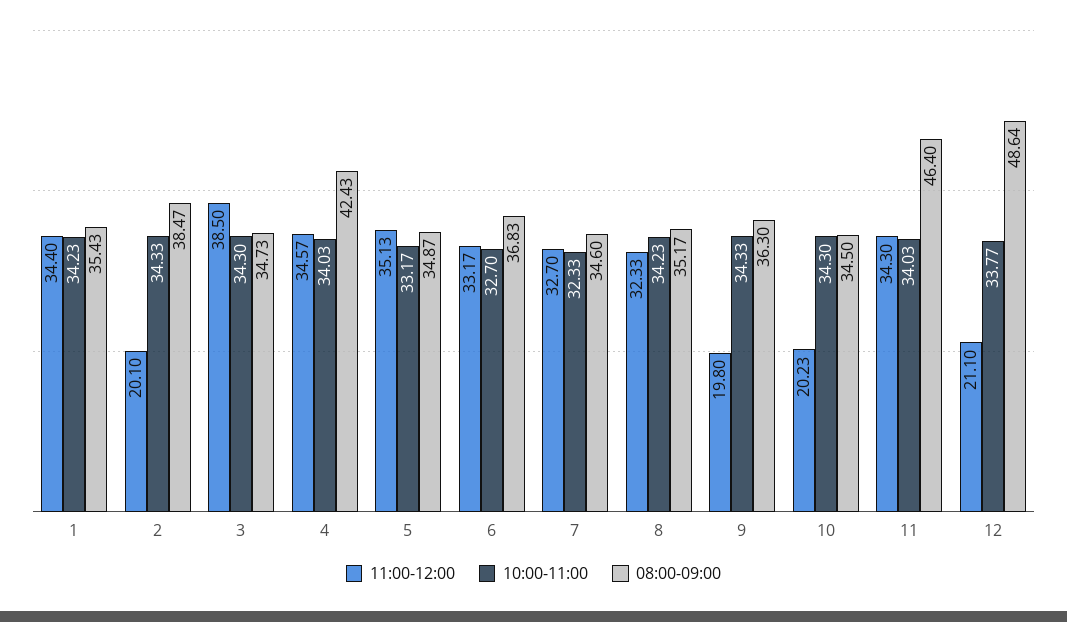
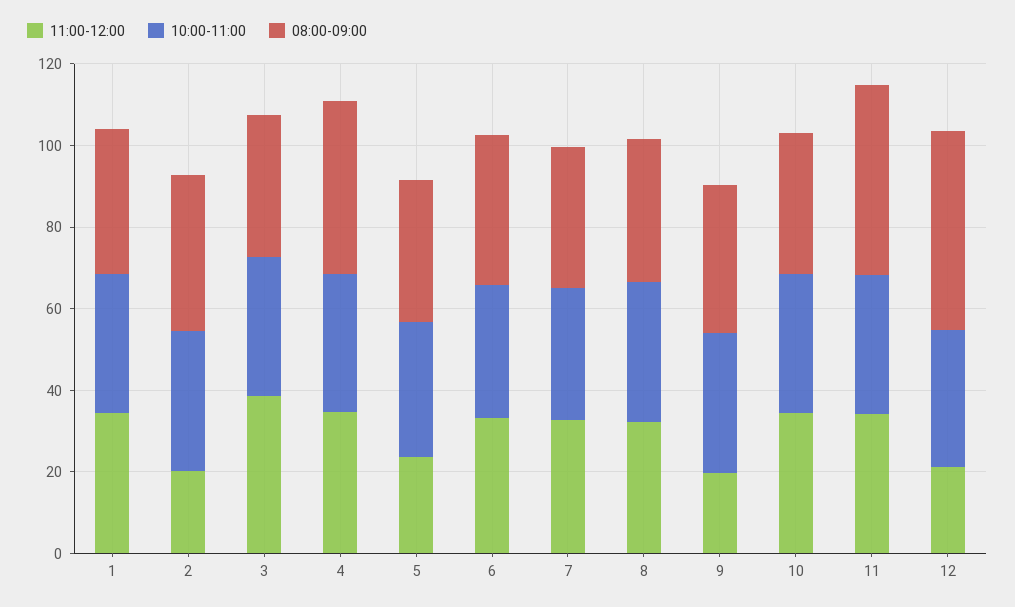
11:00-12:00, 5: 35.13 -> 25
11:00-12:00, 10: 20.23 -> 35

